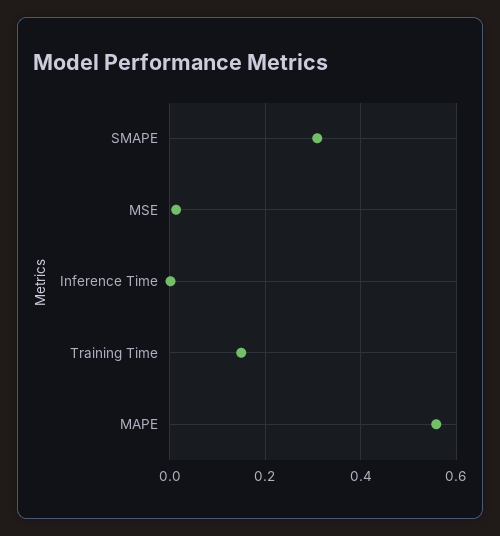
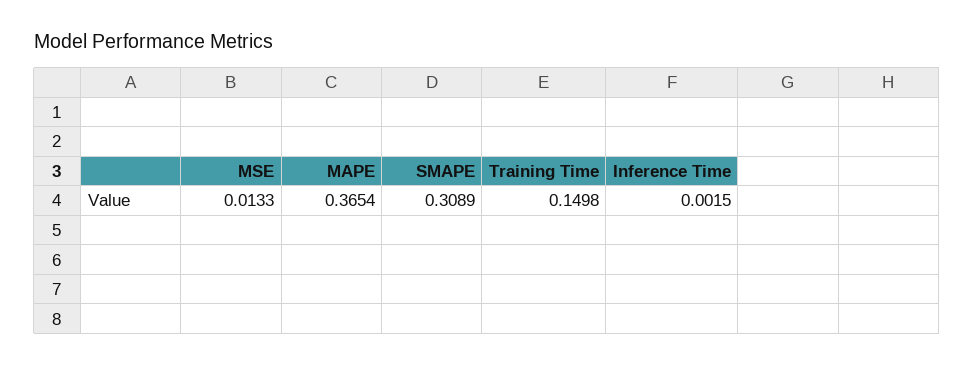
MAPE: 0.56 -> 0.3654

